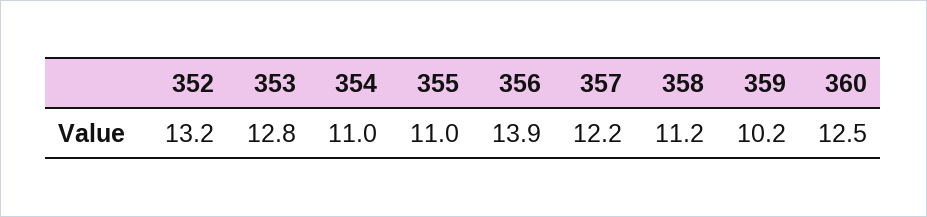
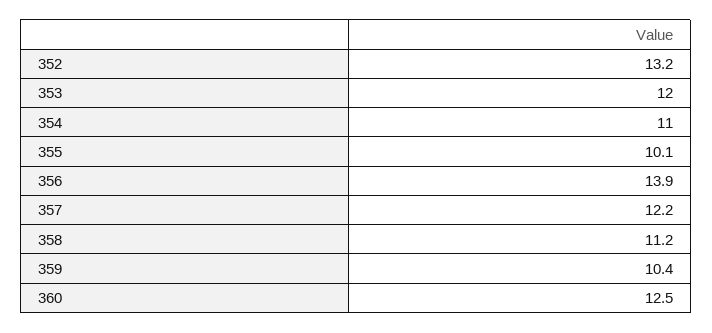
353: 12.8 -> 12
355: 11 -> 10.1
359: 10.2 -> 10.4

